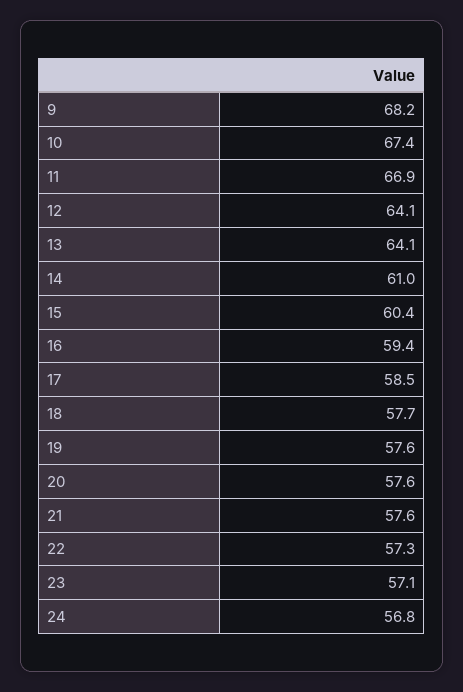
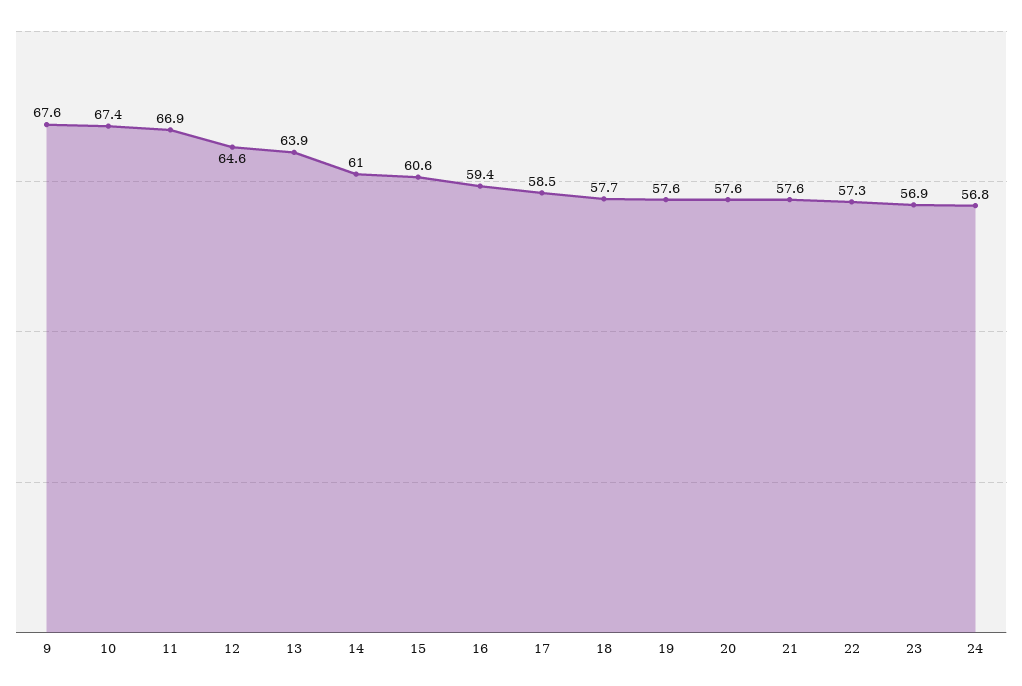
9: 68.2 -> 67.6
12: 64.1 -> 64.6
13: 64.1 -> 63.9
15: 60.4 -> 60.6
23: 57.1 -> 56.9

